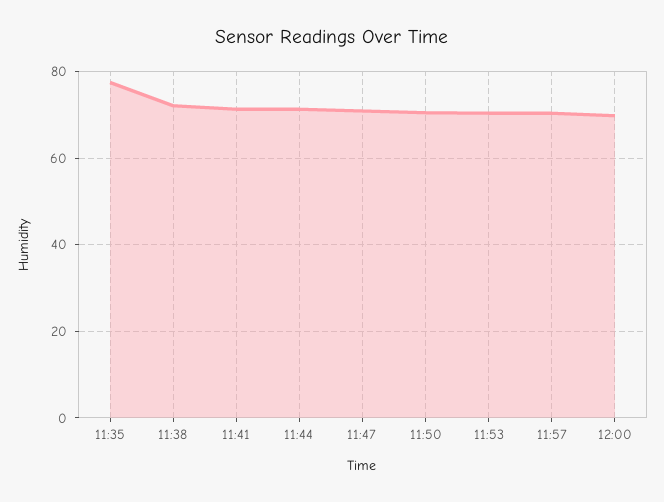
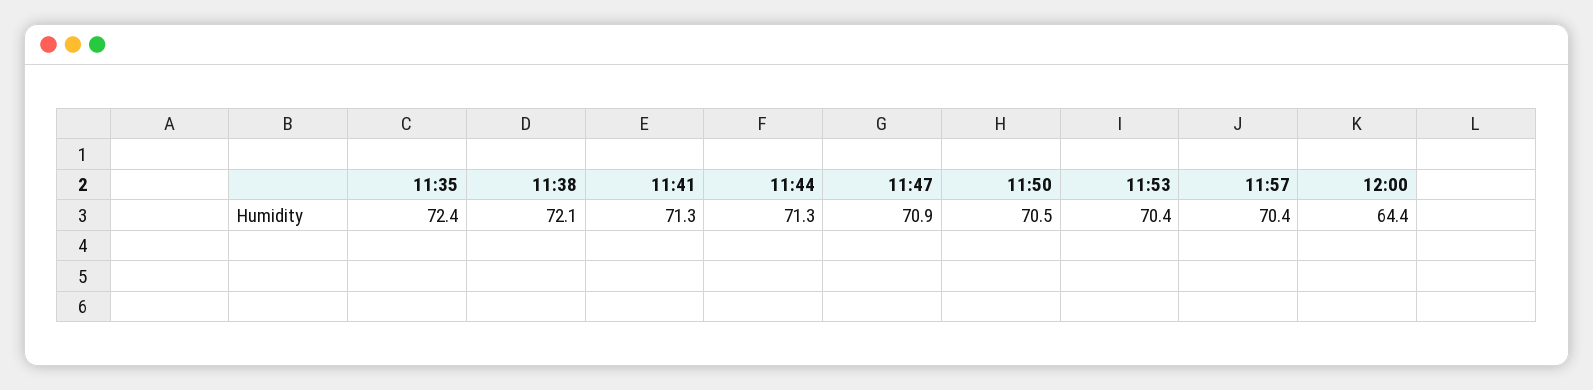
11:35: 78 -> 72.4
12:00: 70 -> 64.4

